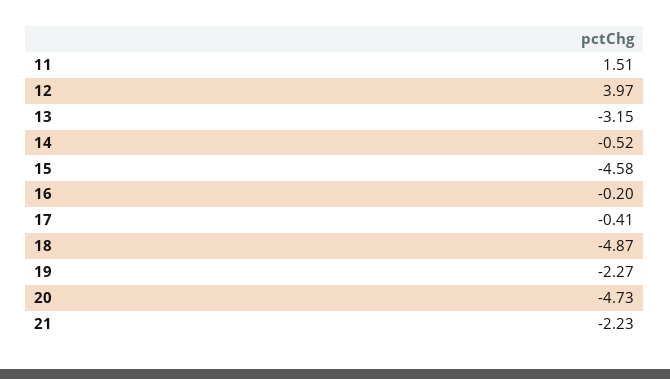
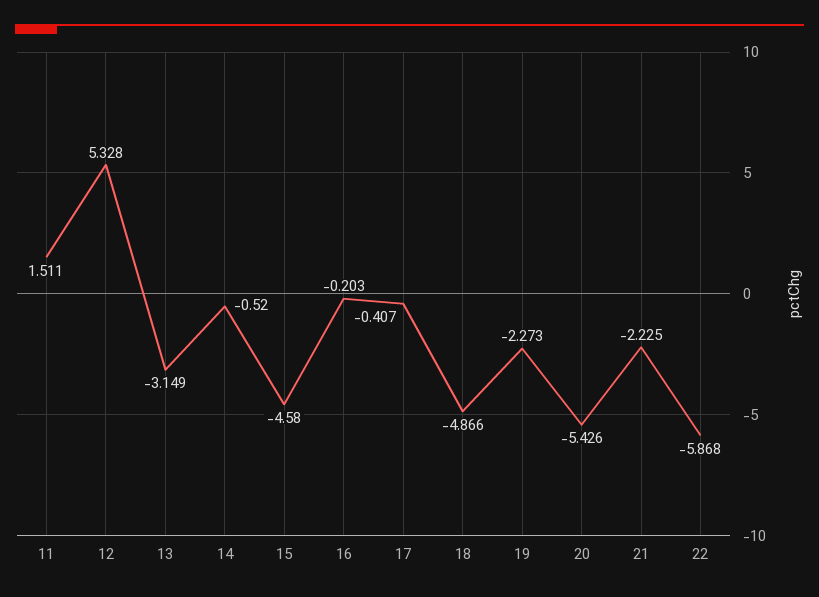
12: 3.97 -> 5.328
20: -4.73 -> -5.426
22: none -> -5.868

